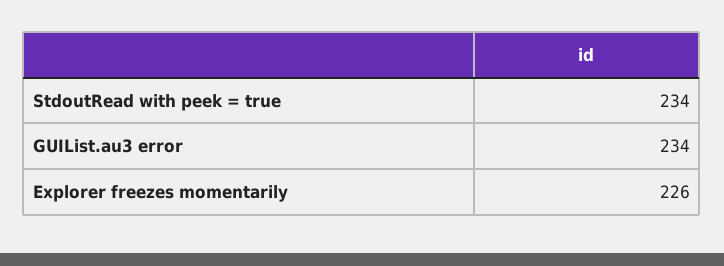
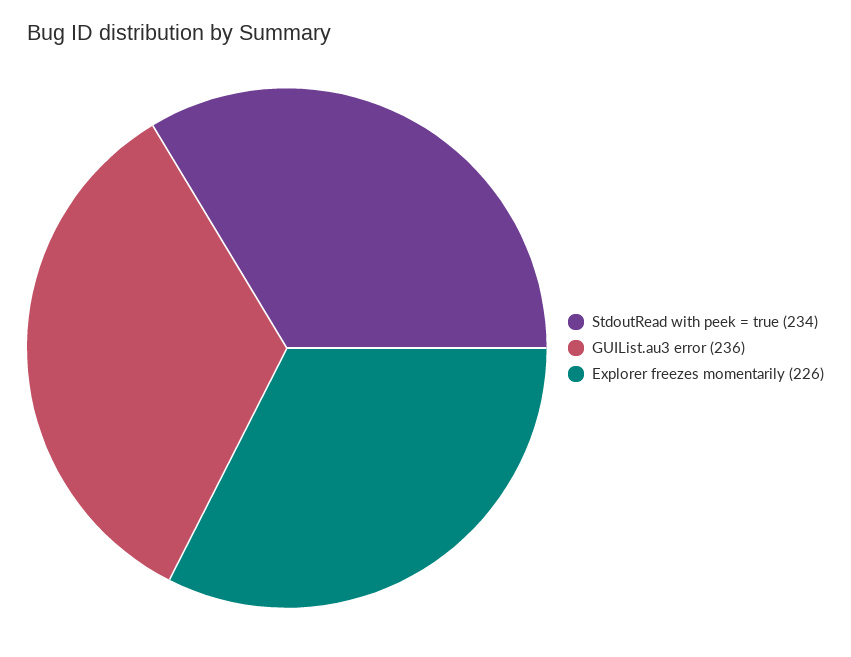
GUIList.au3 error: 234 -> 236

